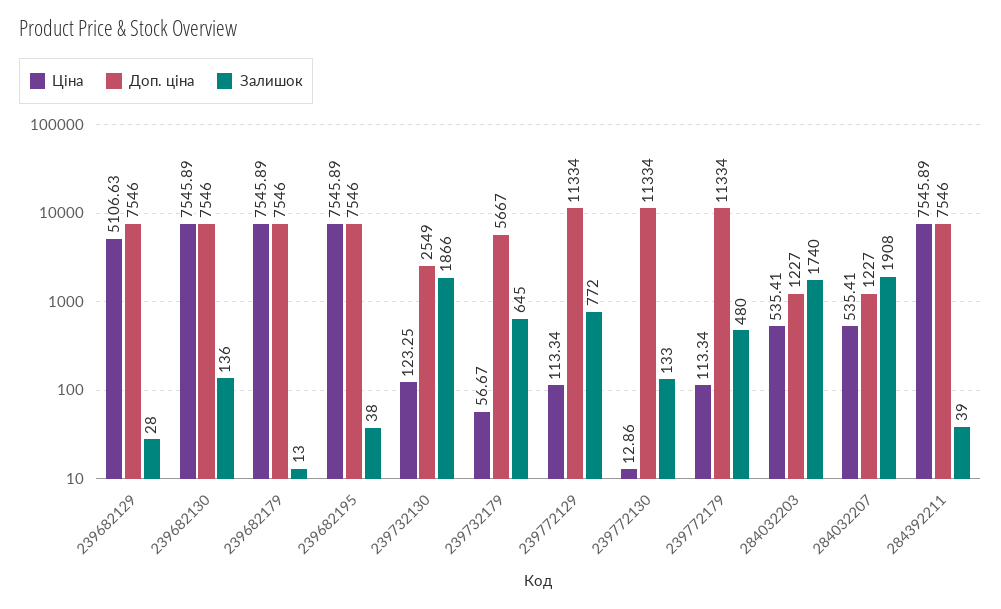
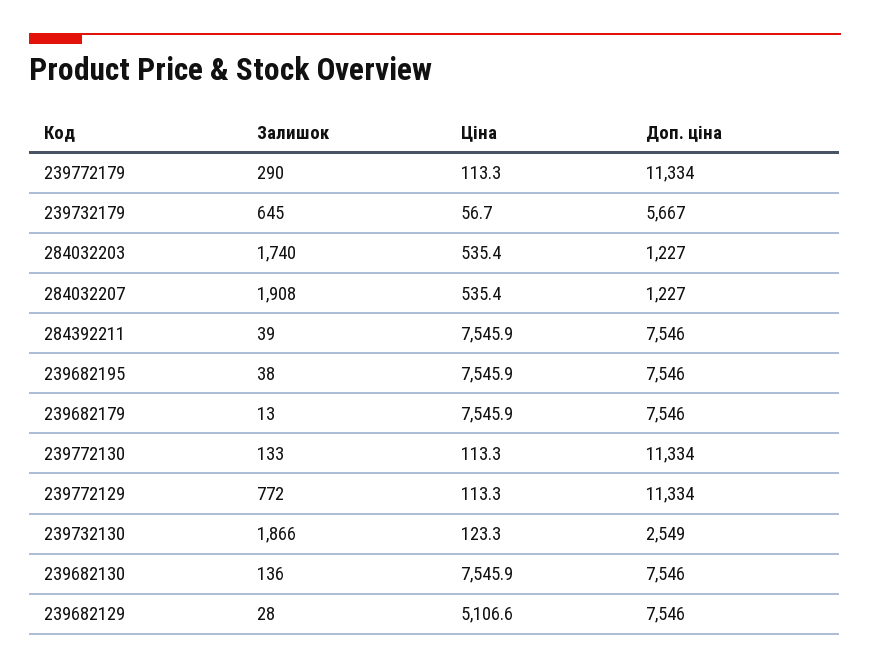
Ціна, 239772130: 12.86 -> 113.3
Залишок, 239772179: 480 -> 290

